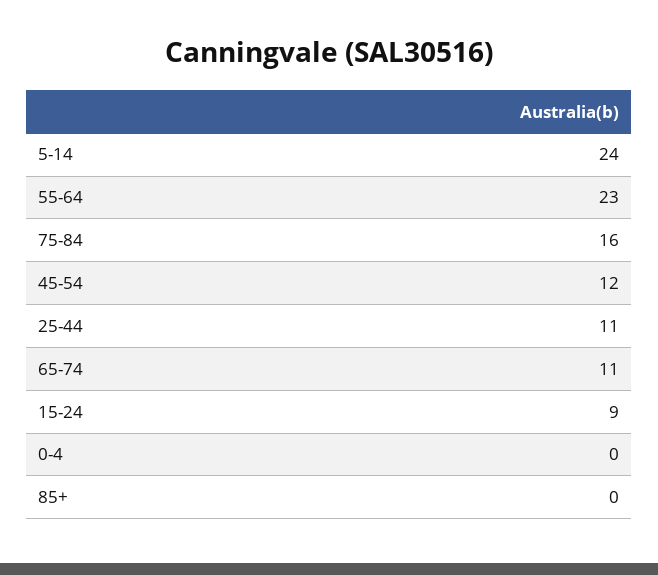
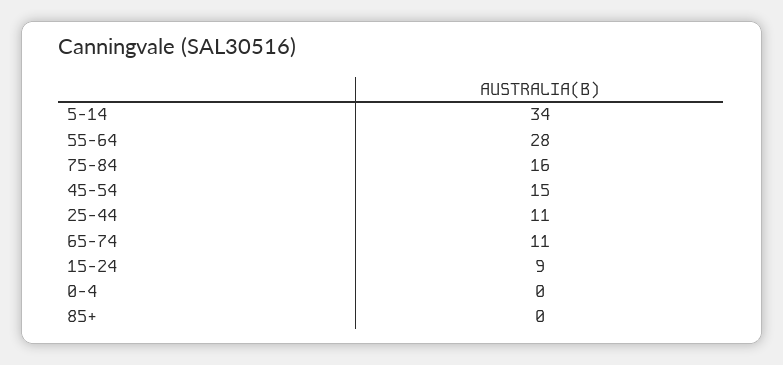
5-14: 24 -> 34
55-64: 23 -> 28
45-54: 12 -> 15

